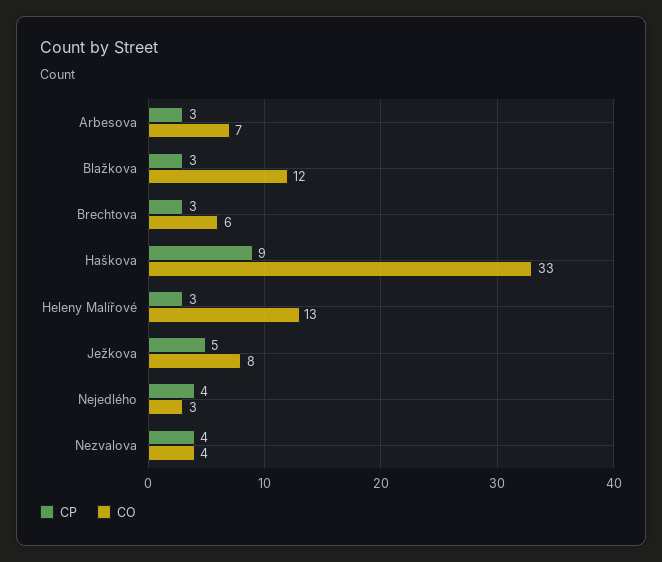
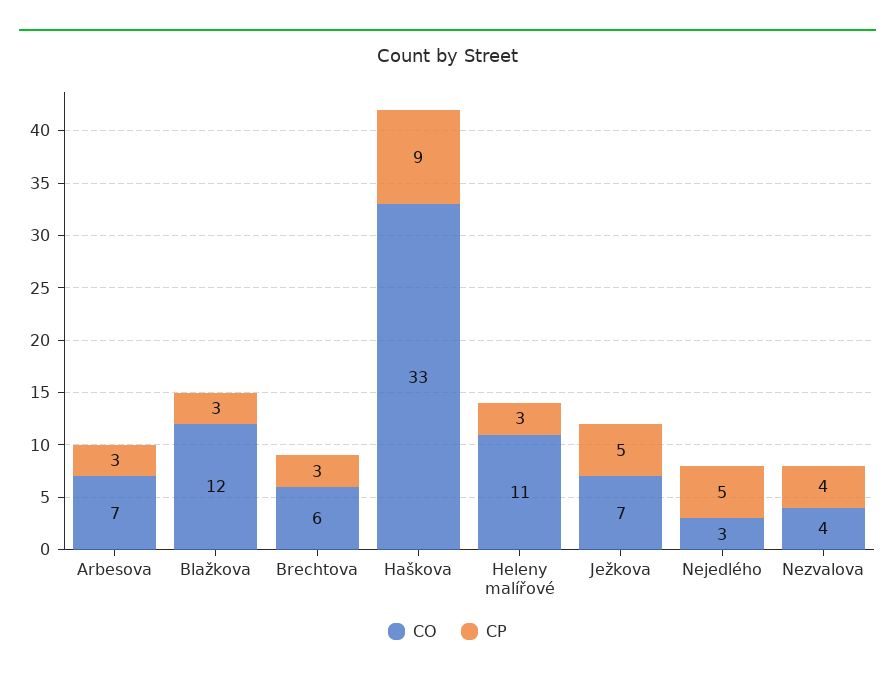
CO, Heleny Malířové: 13 -> 11
CO, Ježkova: 8 -> 7
CP, Nejedlého: 4 -> 5

